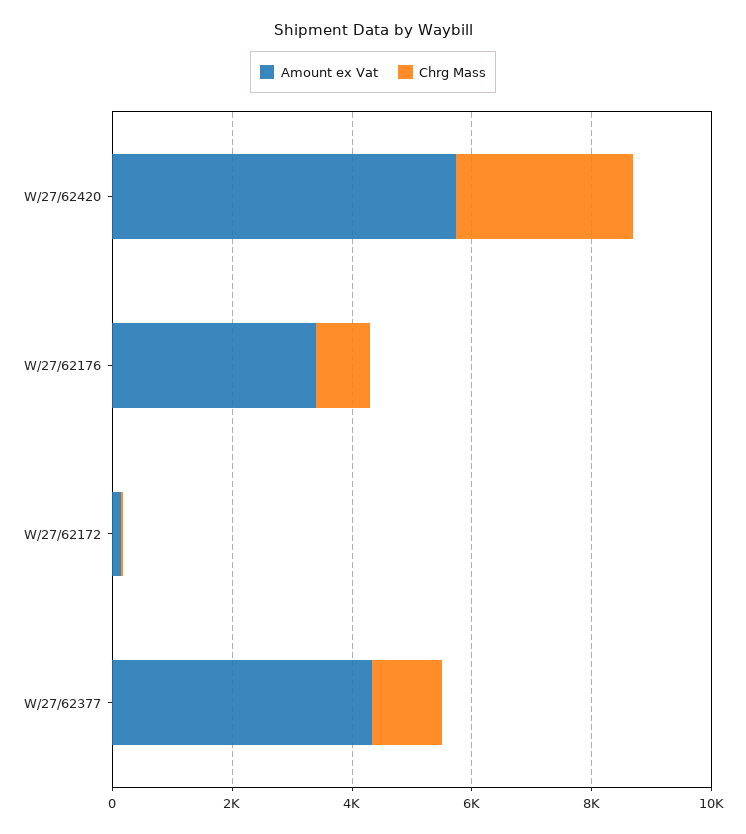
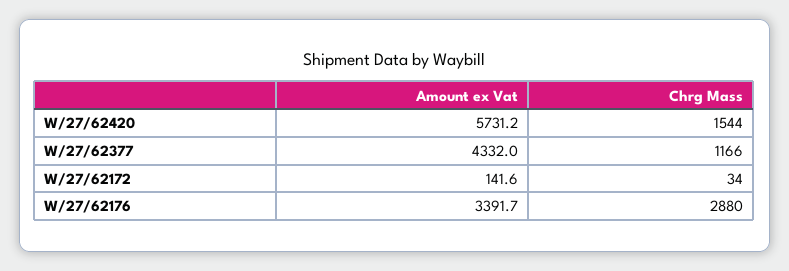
Chrg Mass, W/27/62420: 3000 -> 1544
Chrg Mass, W/27/62176: 1000 -> 2880

